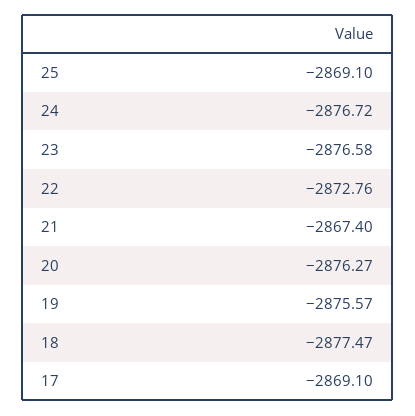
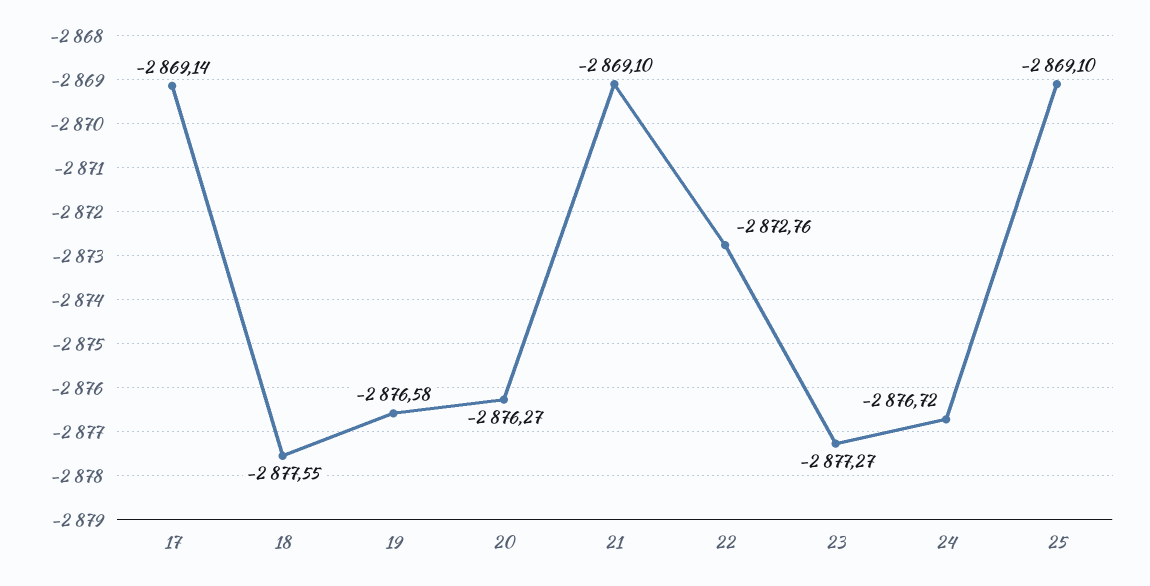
23: -2876.58 -> -2877.27
21: -2867.4 -> -2869.1
19: -2875.57 -> -2876.58
18: -2877.47 -> -2877.55
17: -2869.1 -> -2869.14

